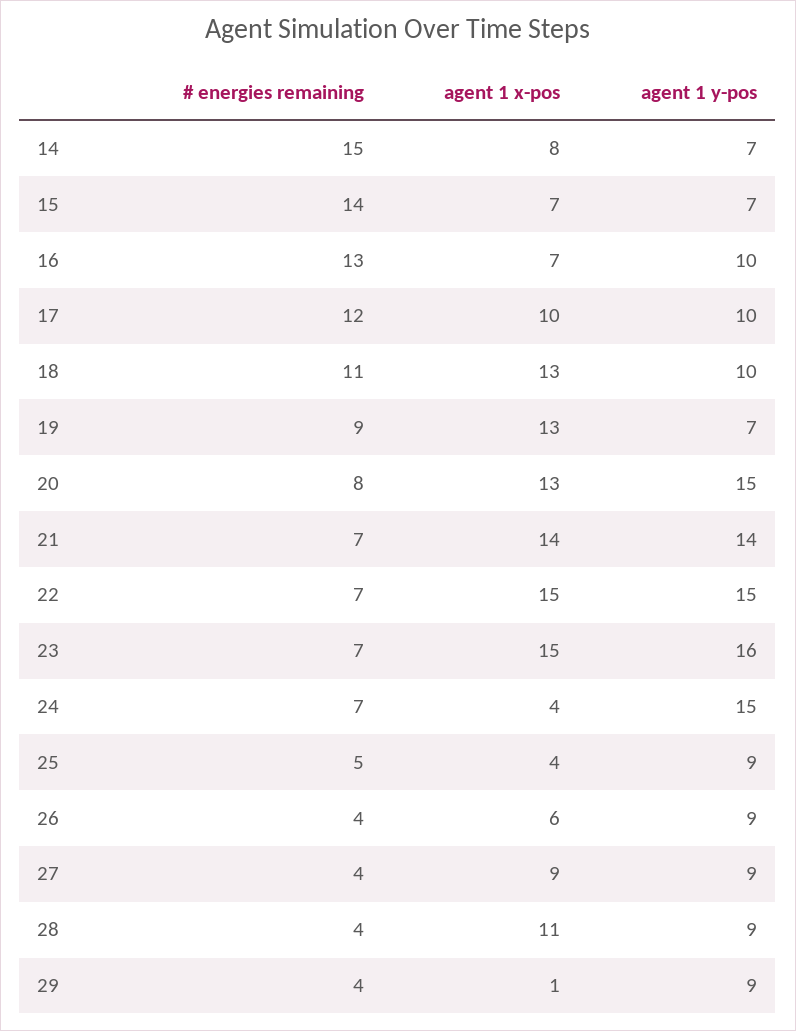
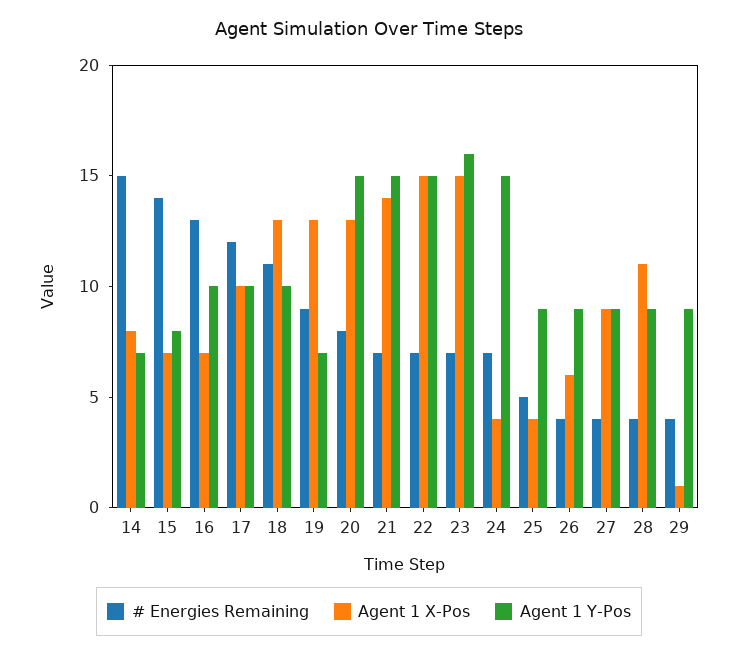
agent 1 y-pos, 15: 7 -> 8
agent 1 y-pos, 21: 14 -> 15

